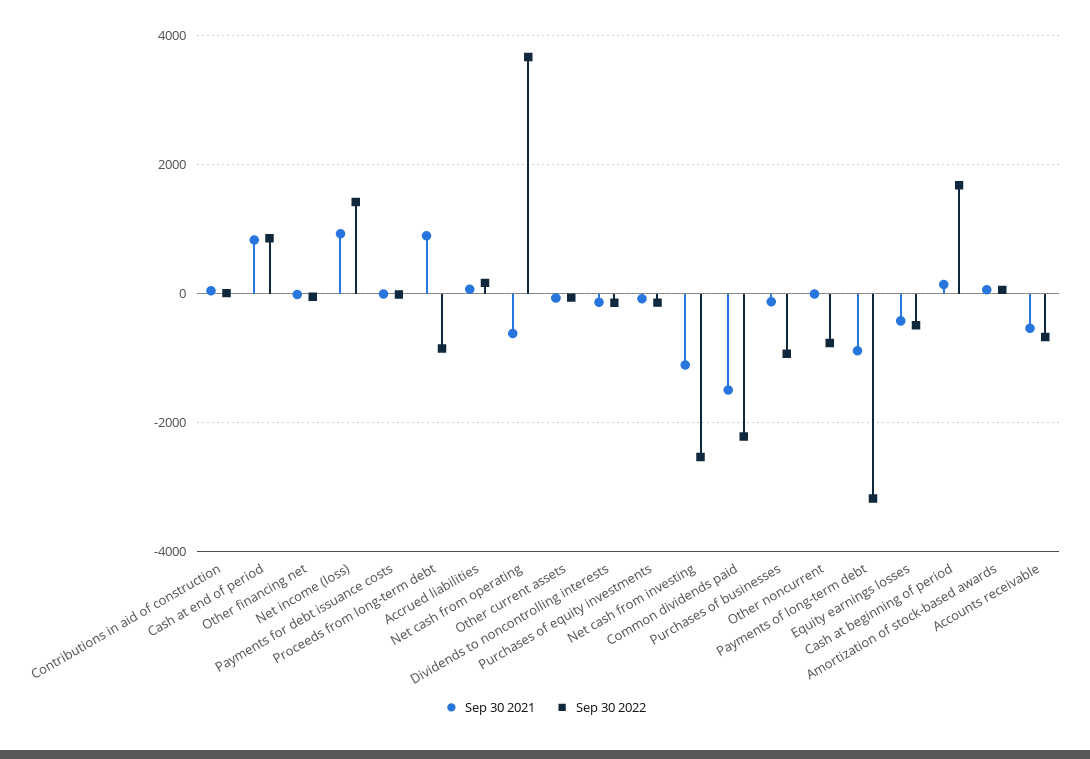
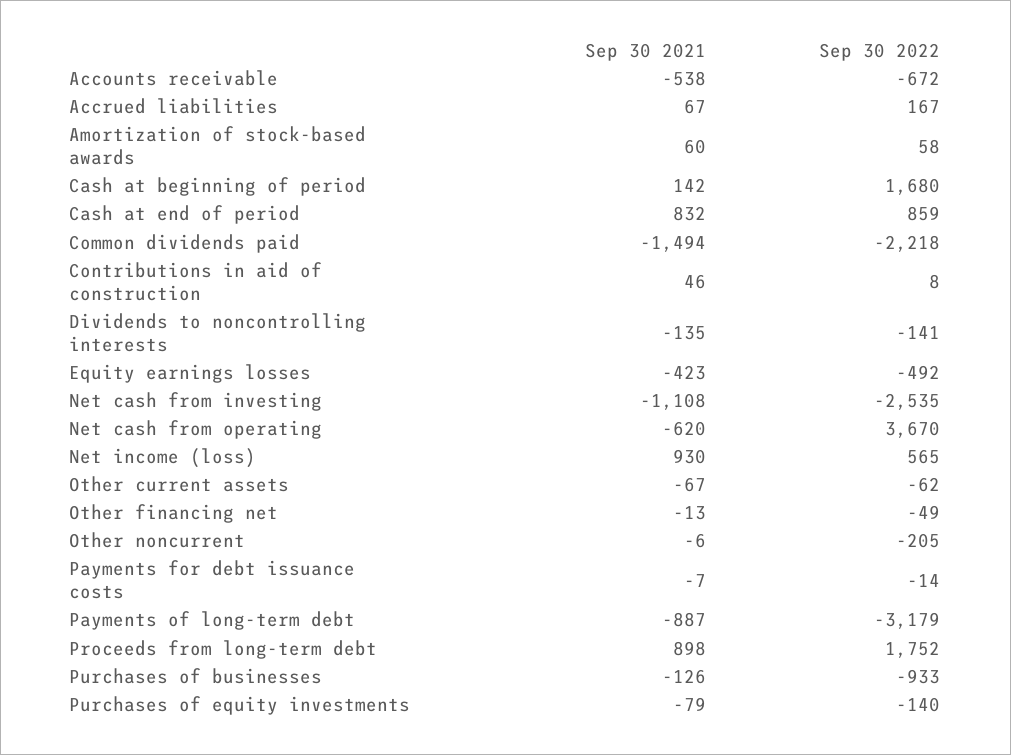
Sep 30 2022, Net income (loss): 1400 -> 565
Sep 30 2022, Proceeds from long-term debt: -800 -> 1752
Sep 30 2022, Other noncurrent: -800 -> -205

